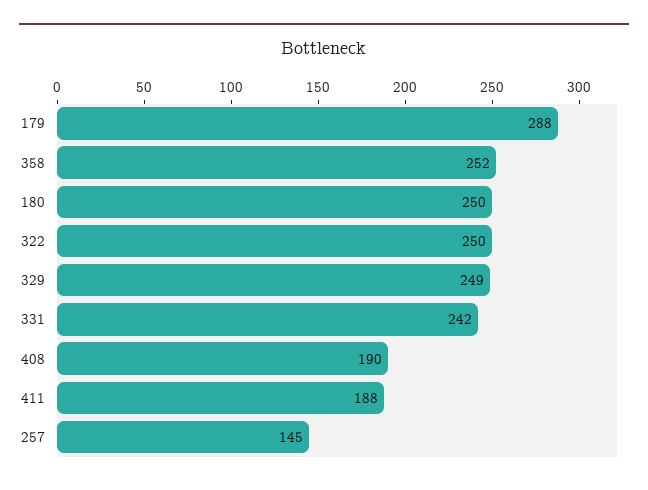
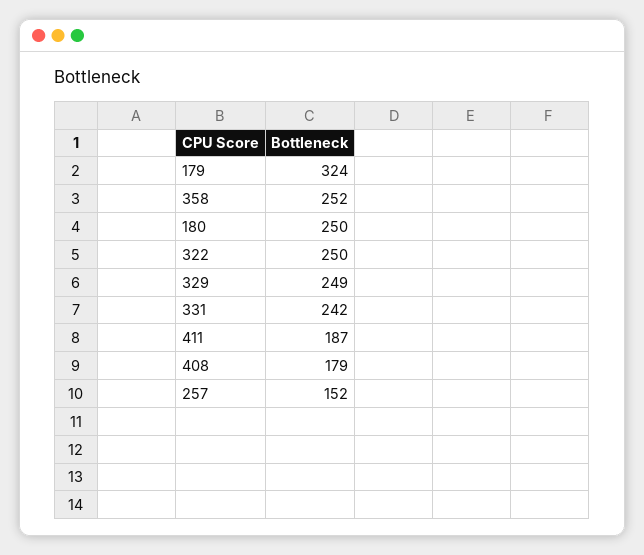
179: 288 -> 324
408: 190 -> 179
411: 188 -> 187
257: 145 -> 152

